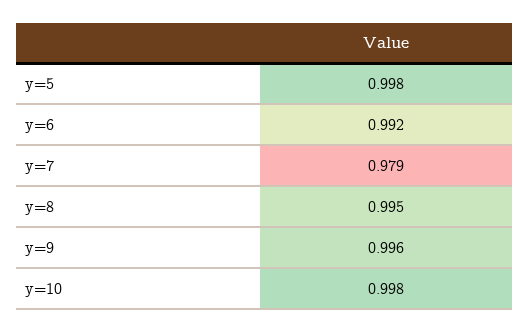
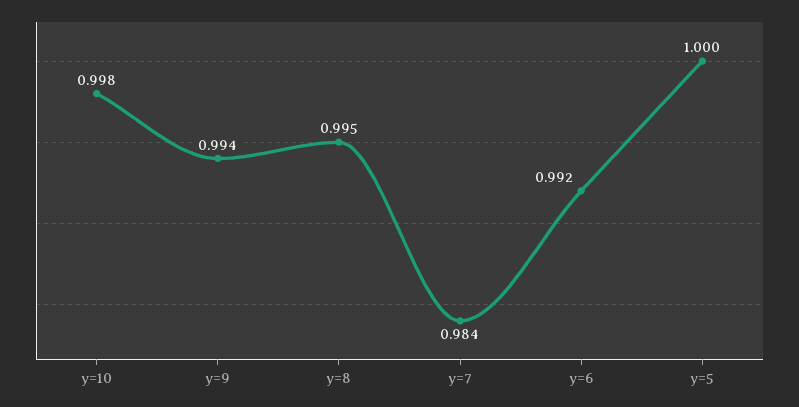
y=5: 0.998 -> 1
y=7: 0.979 -> 0.984
y=9: 0.996 -> 0.994

